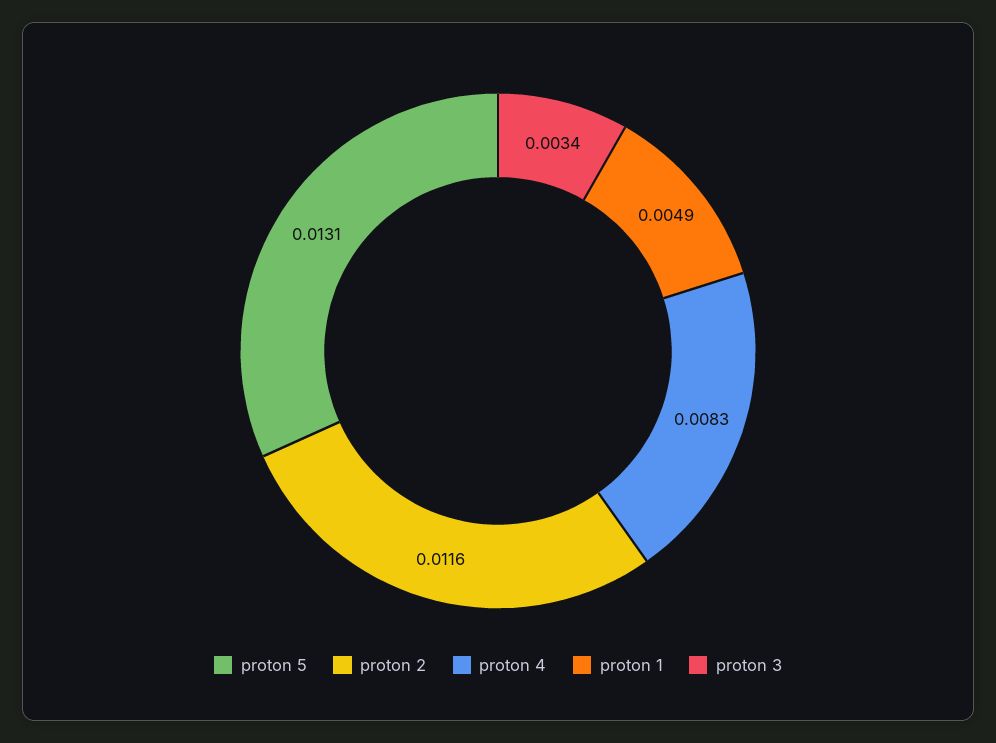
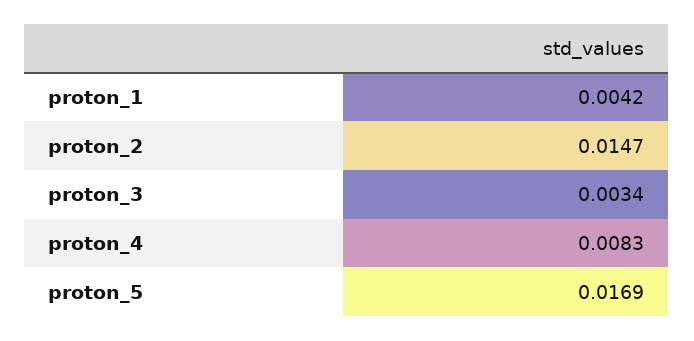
proton 5: 0.0131 -> 0.0169
proton 2: 0.0116 -> 0.0147
proton 1: 0.0049 -> 0.0042

